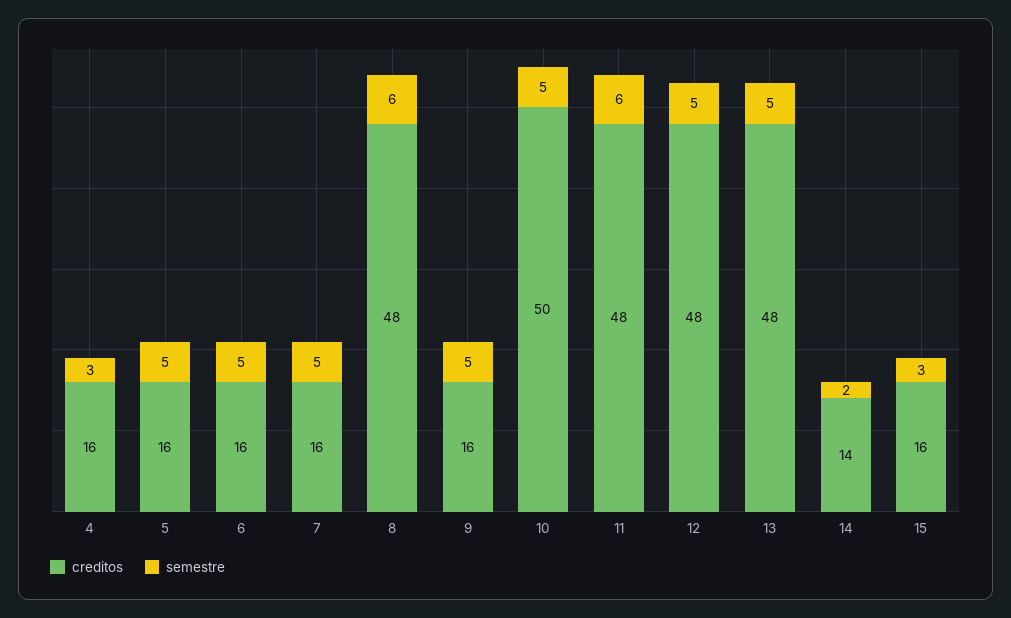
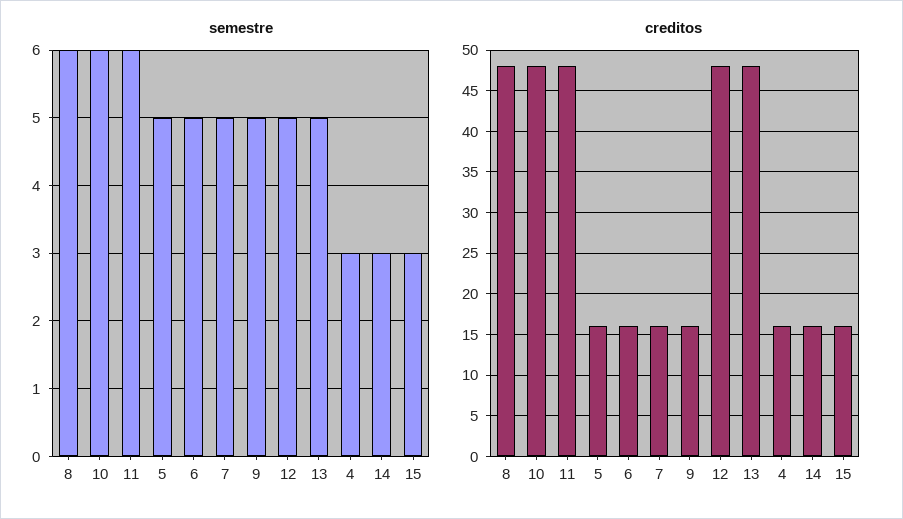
creditos, 10: 50 -> 48
semestre, 10: 5 -> 6
creditos, 14: 14 -> 16
semestre, 14: 2 -> 3

